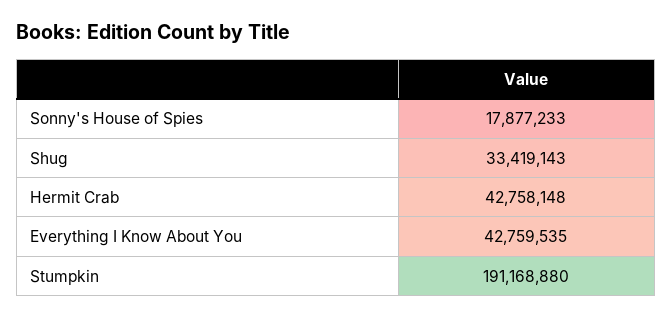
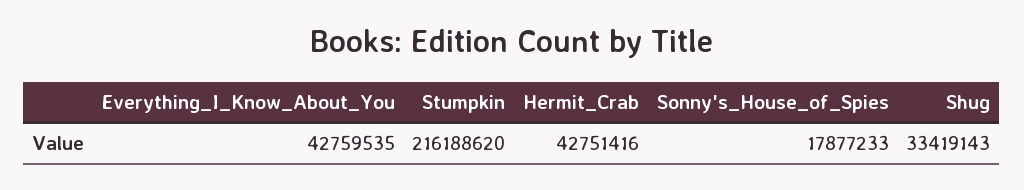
Hermit Crab: 42758148 -> 42751416
Stumpkin: 191168880 -> 216188620

